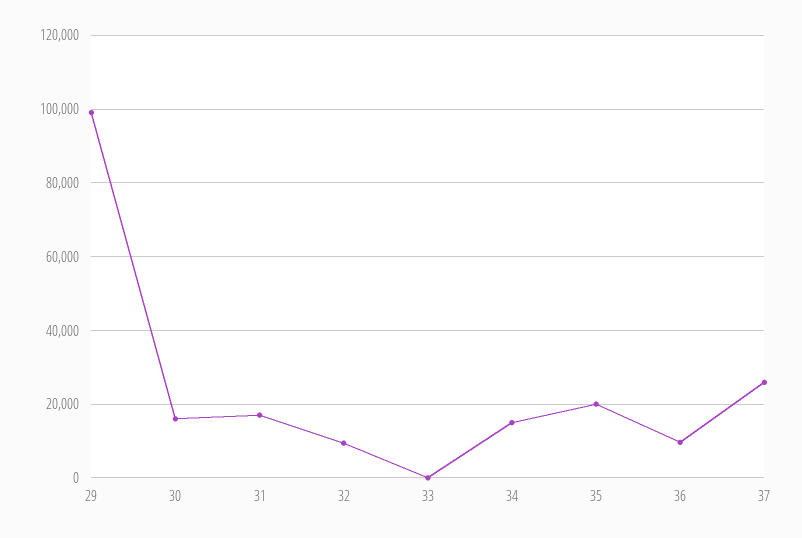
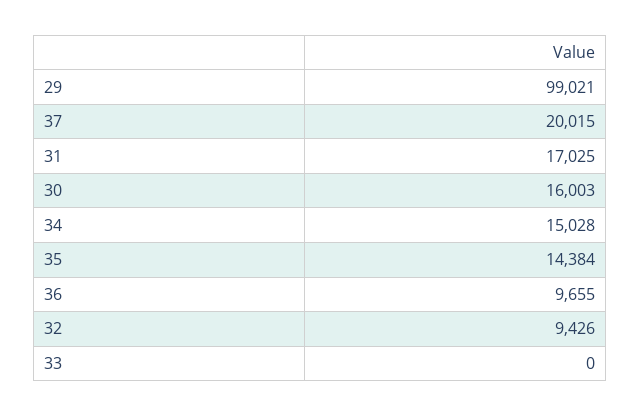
35: 20000 -> 14384
37: 26000 -> 20015

